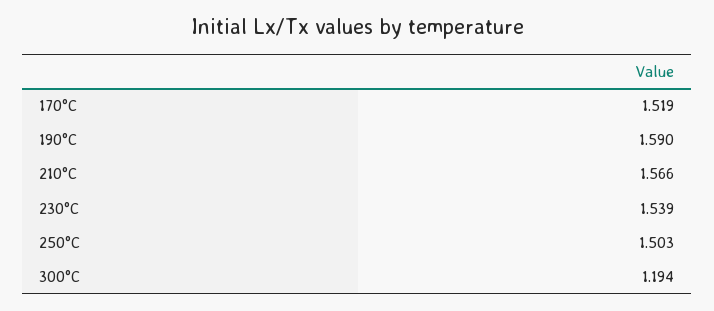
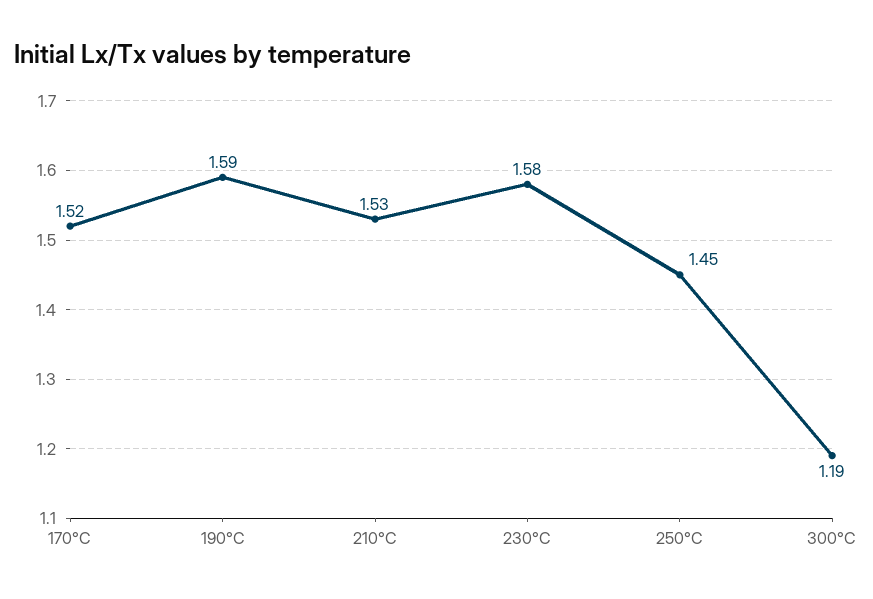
210°C: 1.566 -> 1.53
230°C: 1.539 -> 1.58
250°C: 1.503 -> 1.45

